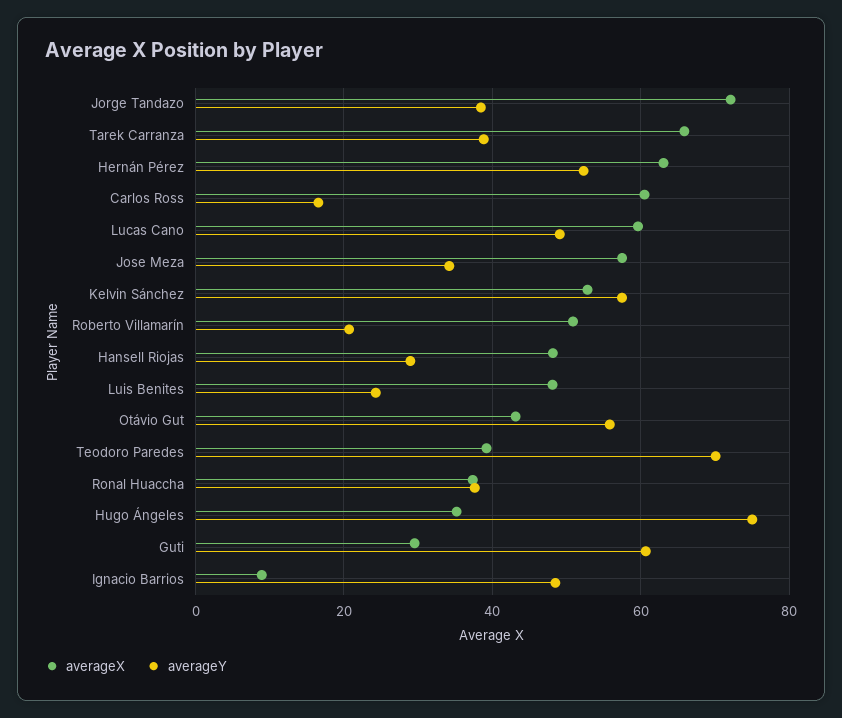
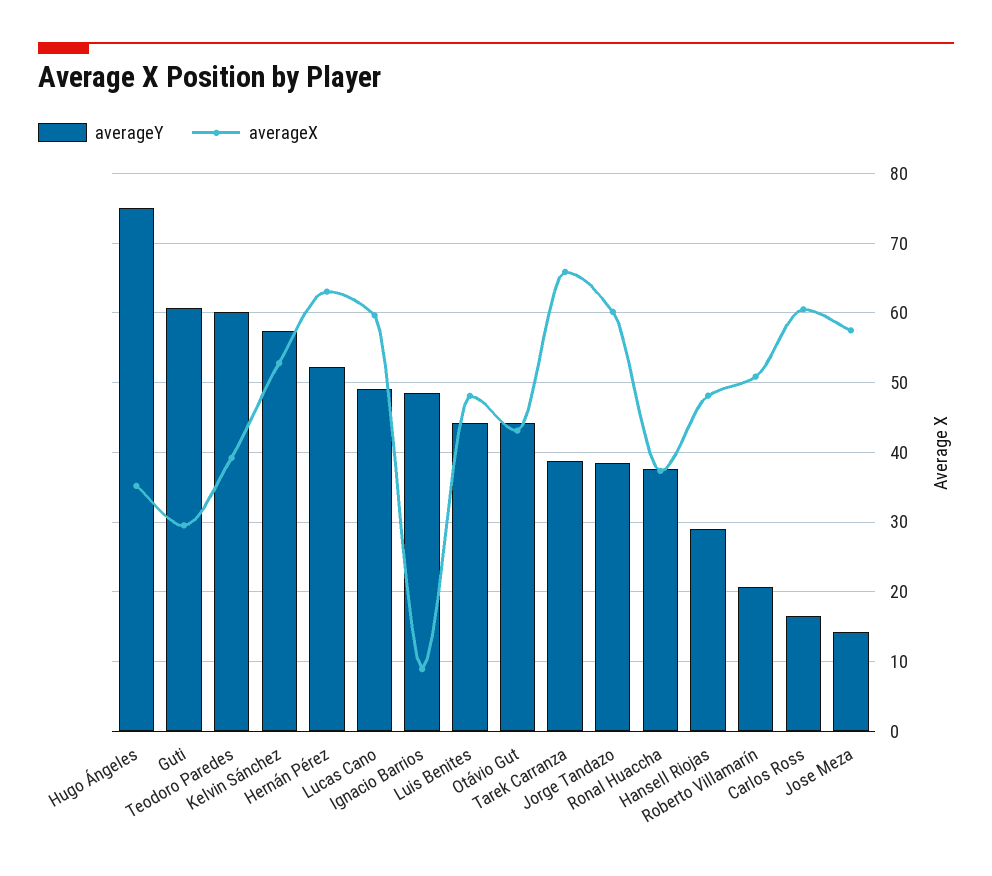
averageX, Jorge Tandazo: 72 -> 60
averageY, Jose Meza: 34 -> 14
averageY, Luis Benites: 24 -> 44
averageY, Otávio Gut: 56 -> 44
averageY, Teodoro Paredes: 70 -> 60

